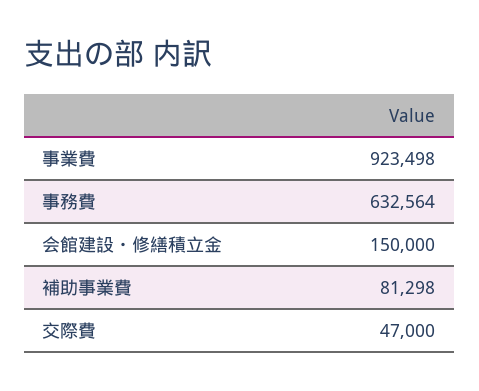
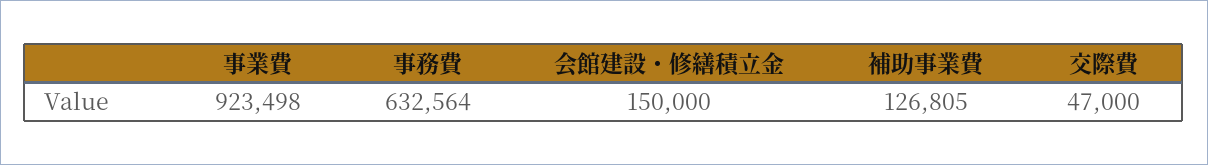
補助事業費: 81298 -> 126805

